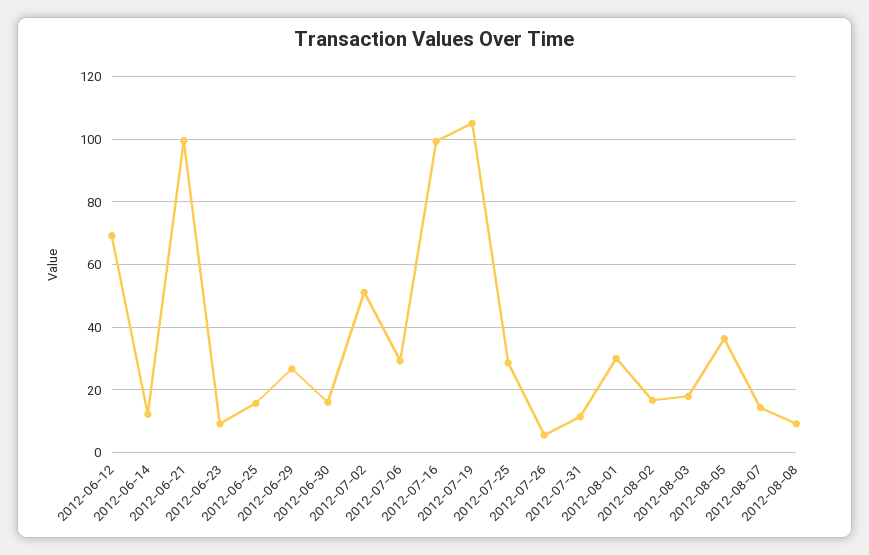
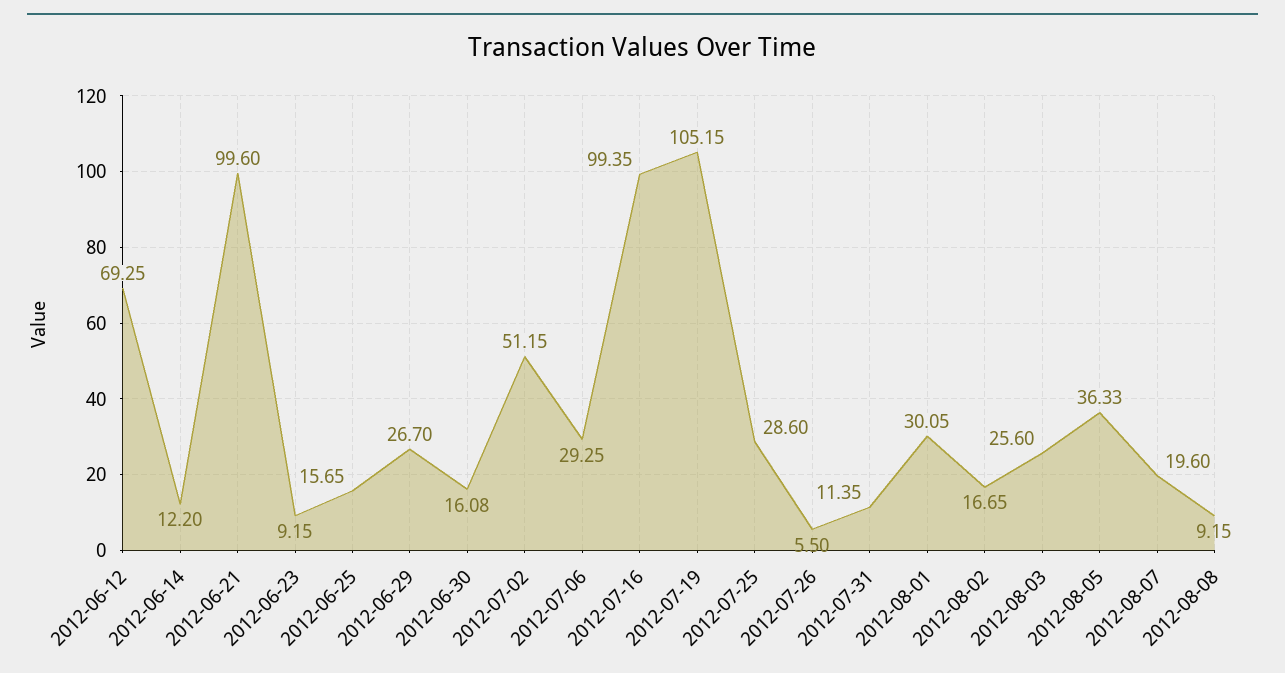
2012-08-03: 18 -> 25.6
2012-08-07: 14 -> 19.6

